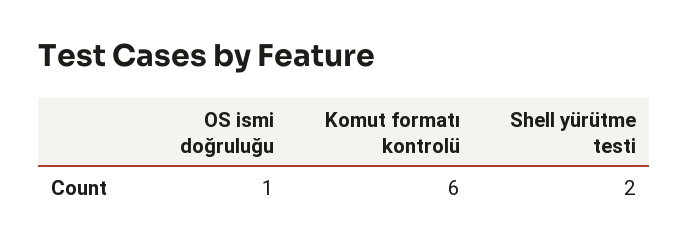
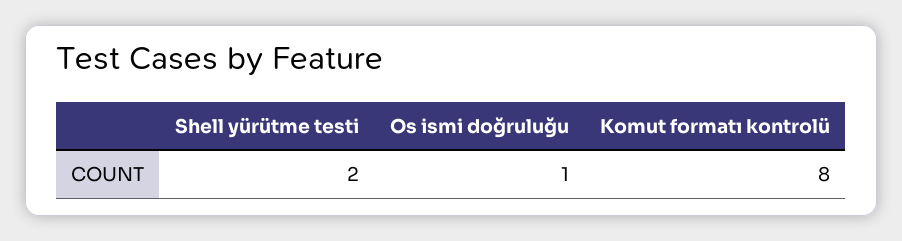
Komut formatı kontrolü: 6 -> 8

